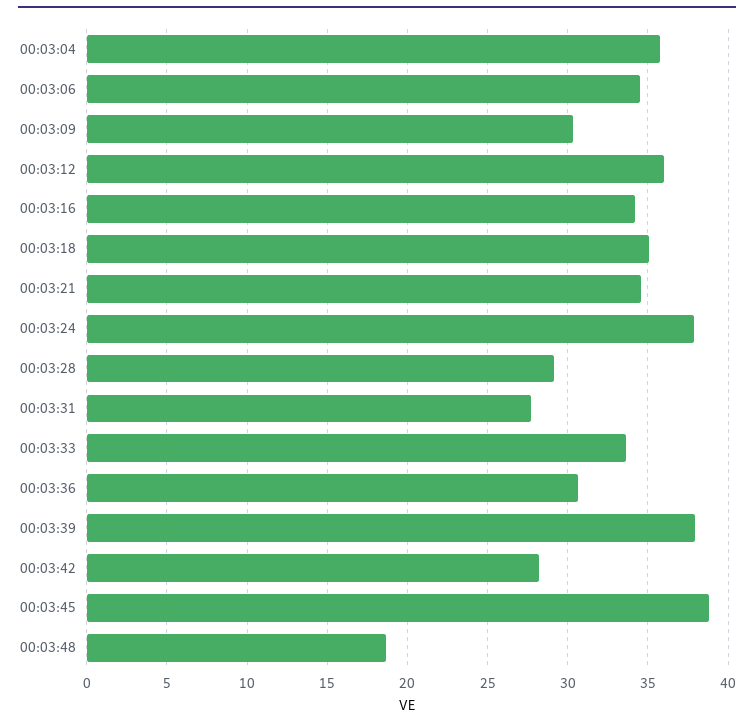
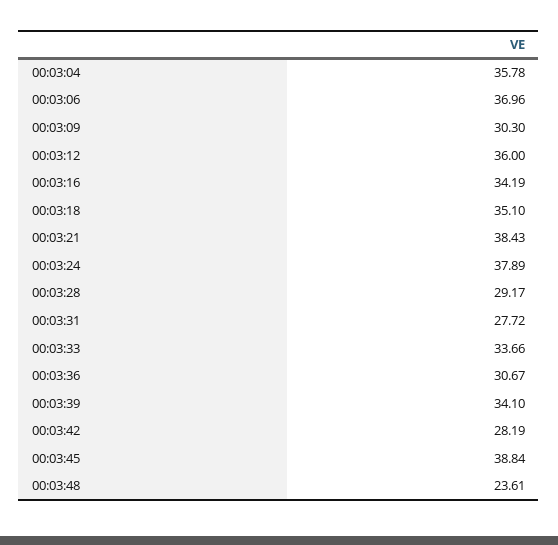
00:03:06: 34.5 -> 36.96
00:03:21: 34.5 -> 38.43
00:03:39: 38 -> 34.1
00:03:48: 18.5 -> 23.61

